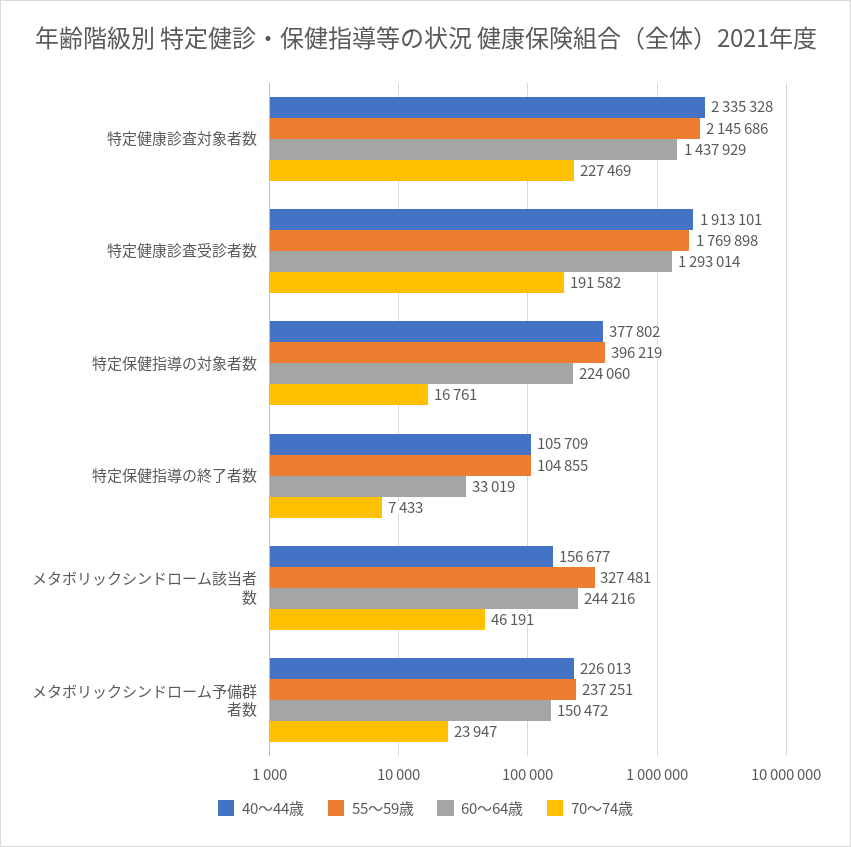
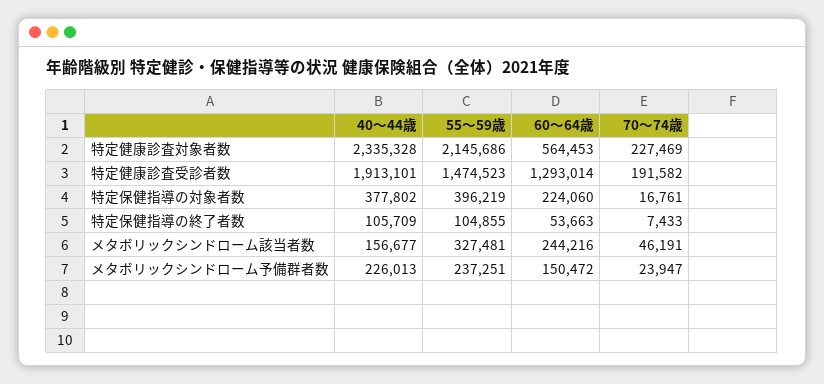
60～64歳, 特定健康診査対象者数: 1437929 -> 564453
55～59歳, 特定健康診査受診者数: 1769898 -> 1474523
60～64歳, 特定保健指導の終了者数: 33019 -> 53663

